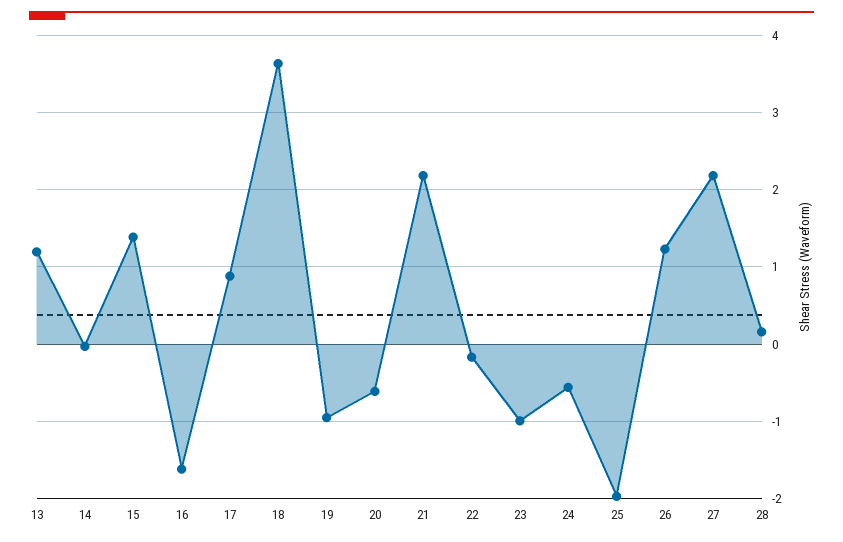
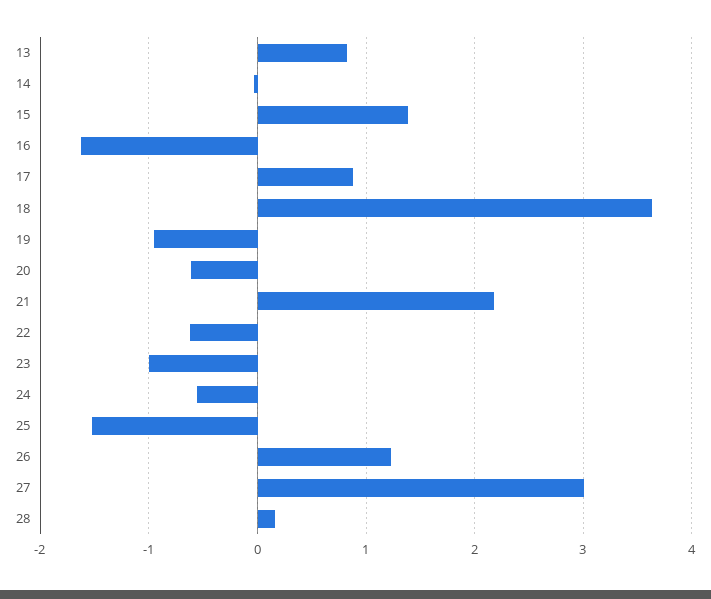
13: 1.2 -> 0.8
22: -0.2 -> -0.6
25: -2 -> -1.5
27: 2.2 -> 3

